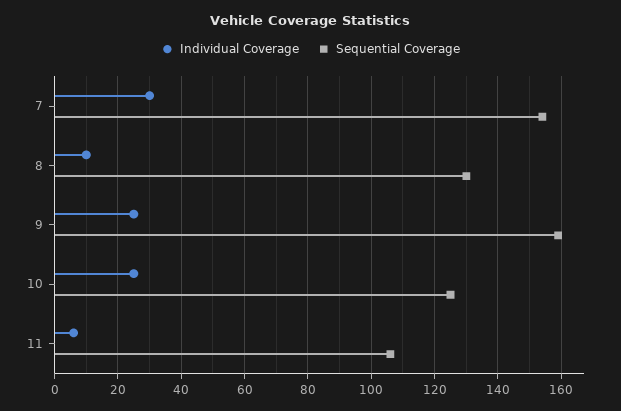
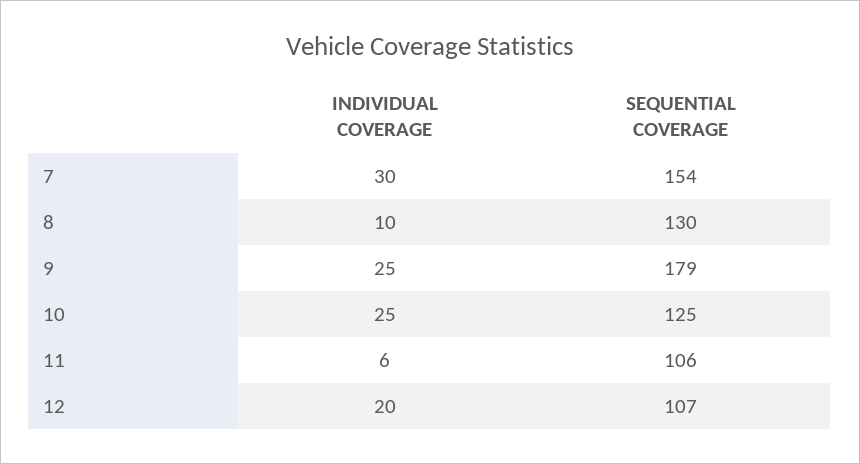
Sequential Coverage, 9: 160 -> 179
Individual Coverage, 12: none -> 20
Sequential Coverage, 12: none -> 107

